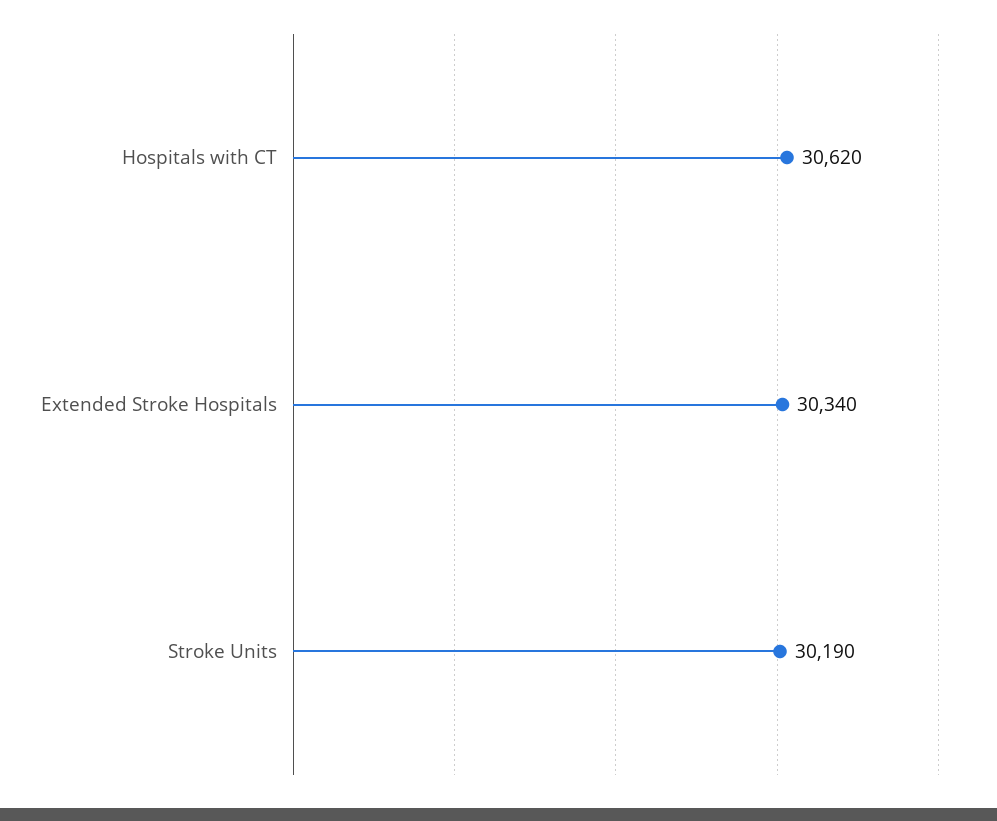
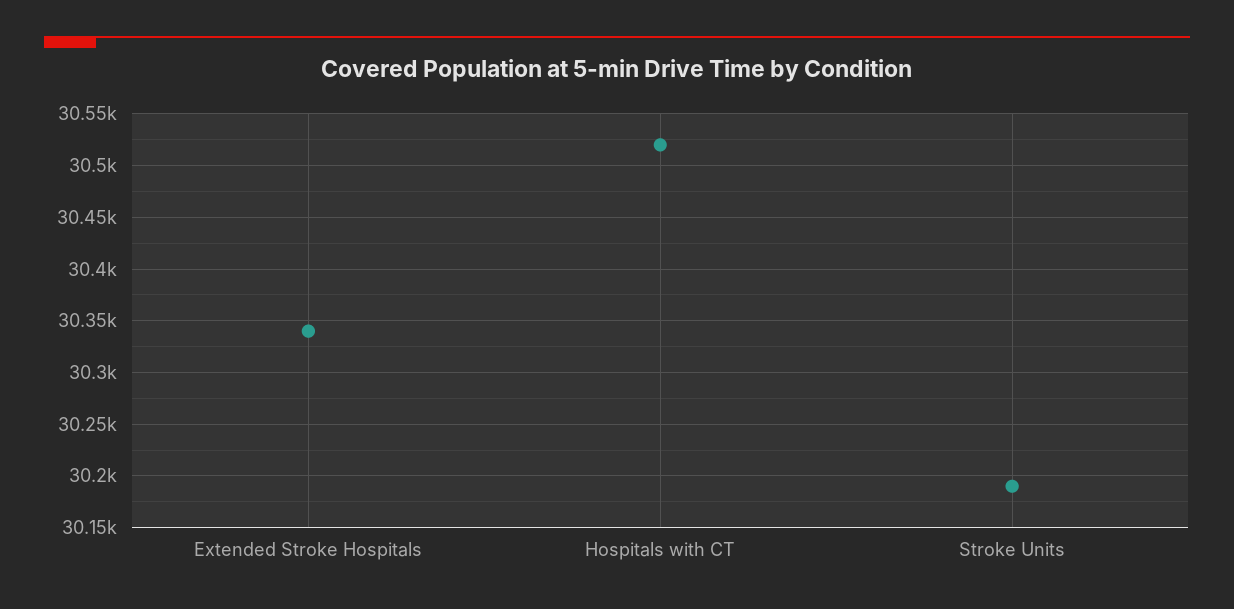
Hospitals with CT: 30620 -> 30520

